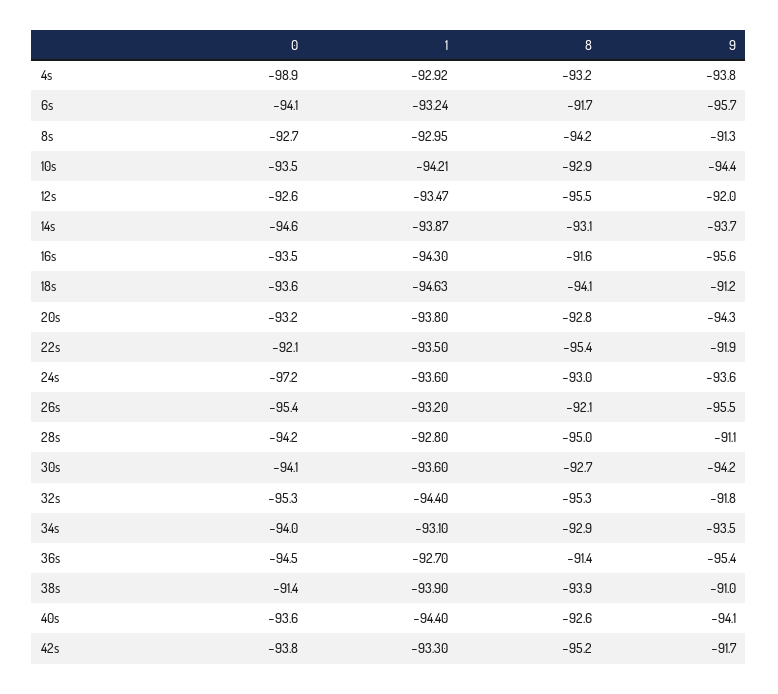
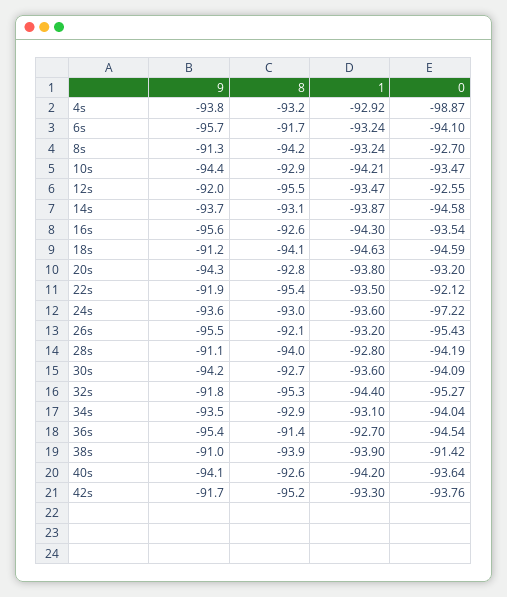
1, 8s: -92.95 -> -93.24
8, 16s: -91.6 -> -92.6
0, 18s: -93.6 -> -94.59
8, 28s: -95 -> -94
1, 40s: -94.4 -> -94.2

